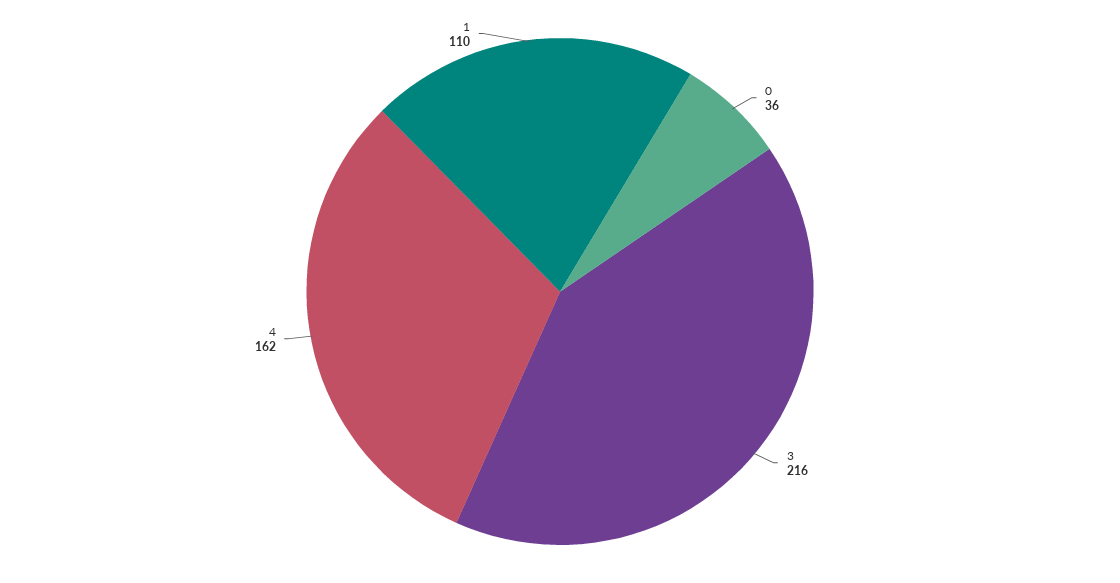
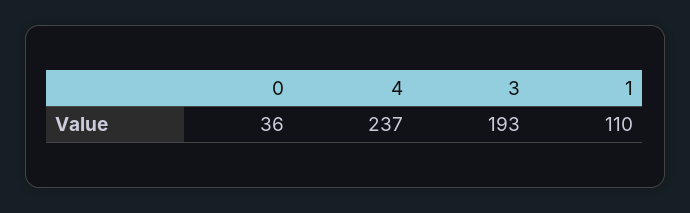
3: 216 -> 193
4: 162 -> 237

